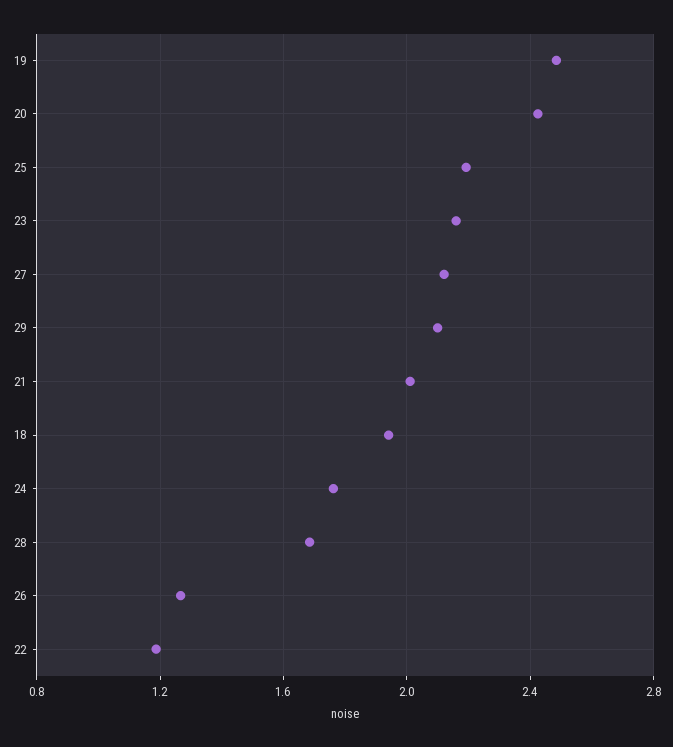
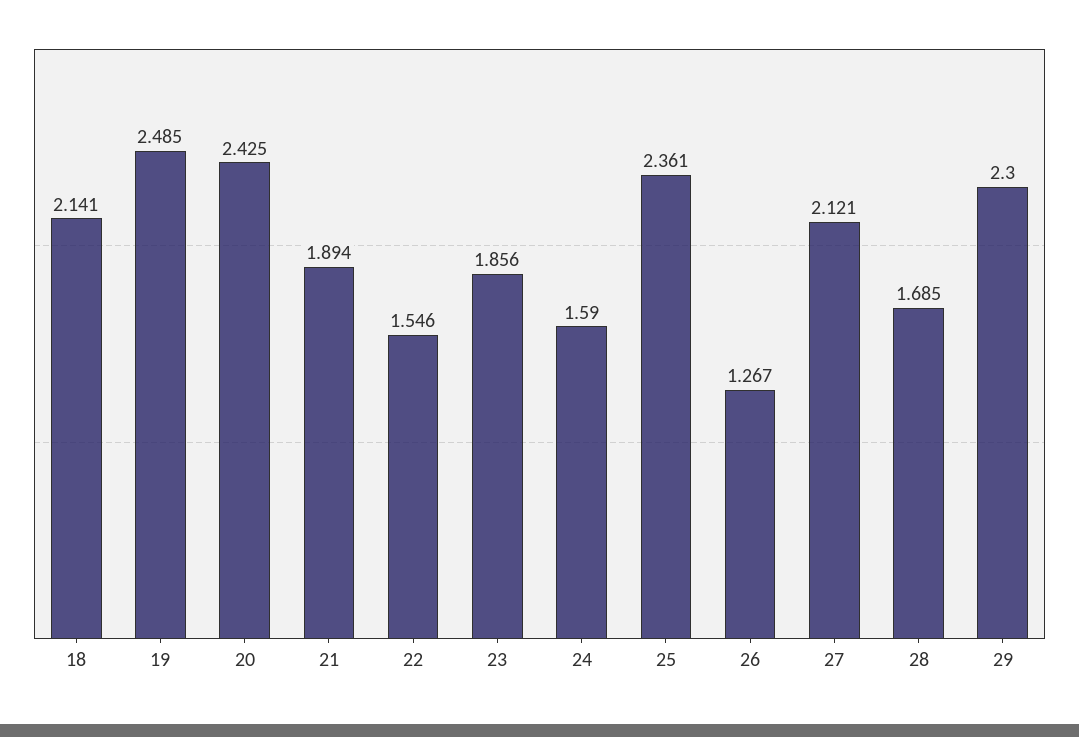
25: 2.2 -> 2.361
23: 2.15 -> 1.856
29: 2.1 -> 2.3
21: 2 -> 1.894
18: 1.95 -> 2.141
24: 1.75 -> 1.59
22: 1.2 -> 1.546

